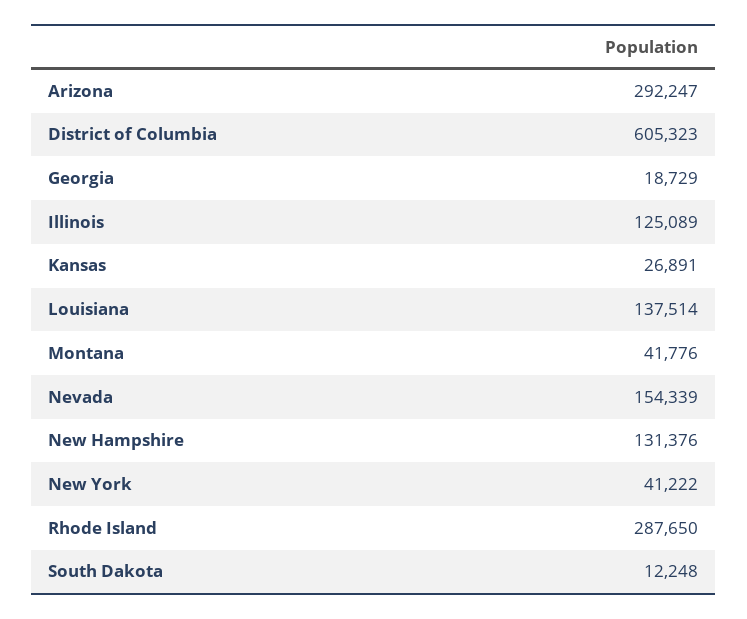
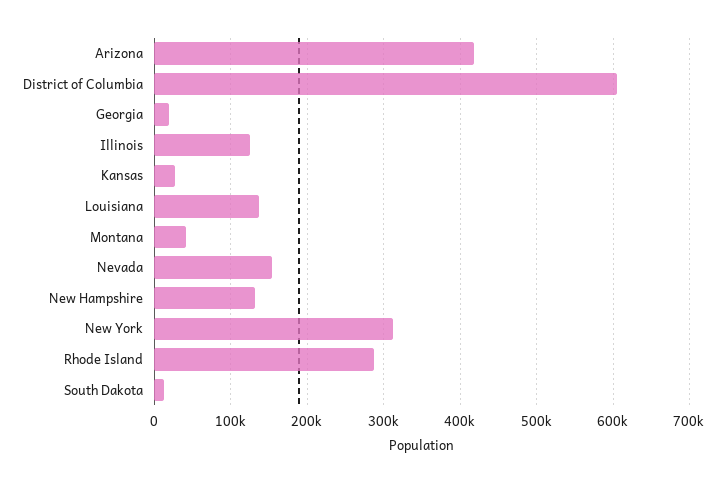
Arizona: 292247 -> 420000
New York: 41222 -> 310000

